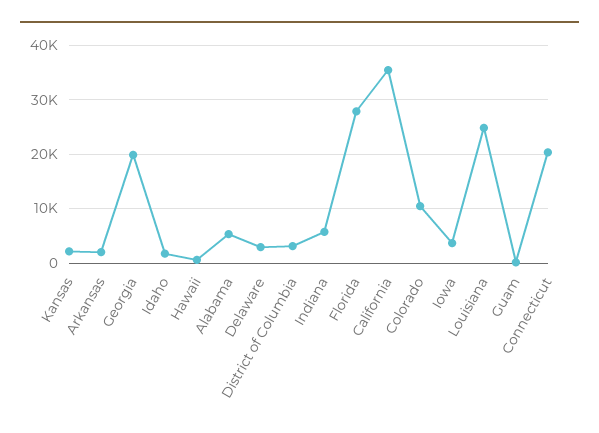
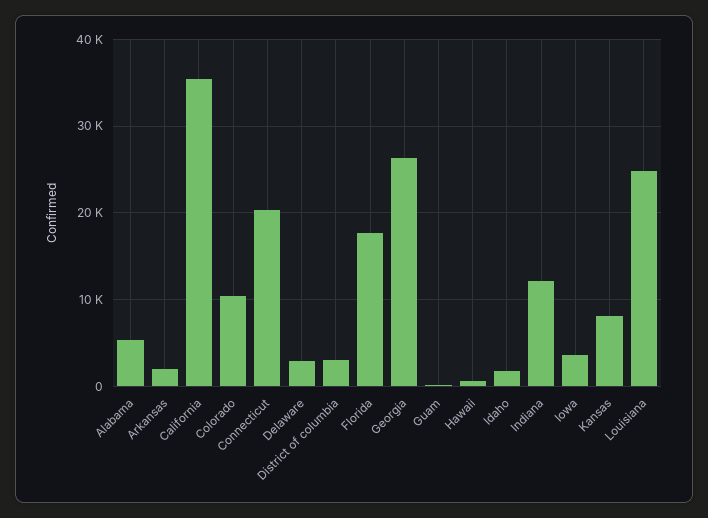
Kansas: 2000 -> 8000
Georgia: 20000 -> 26000
Indiana: 6000 -> 12000
Florida: 28000 -> 18000

